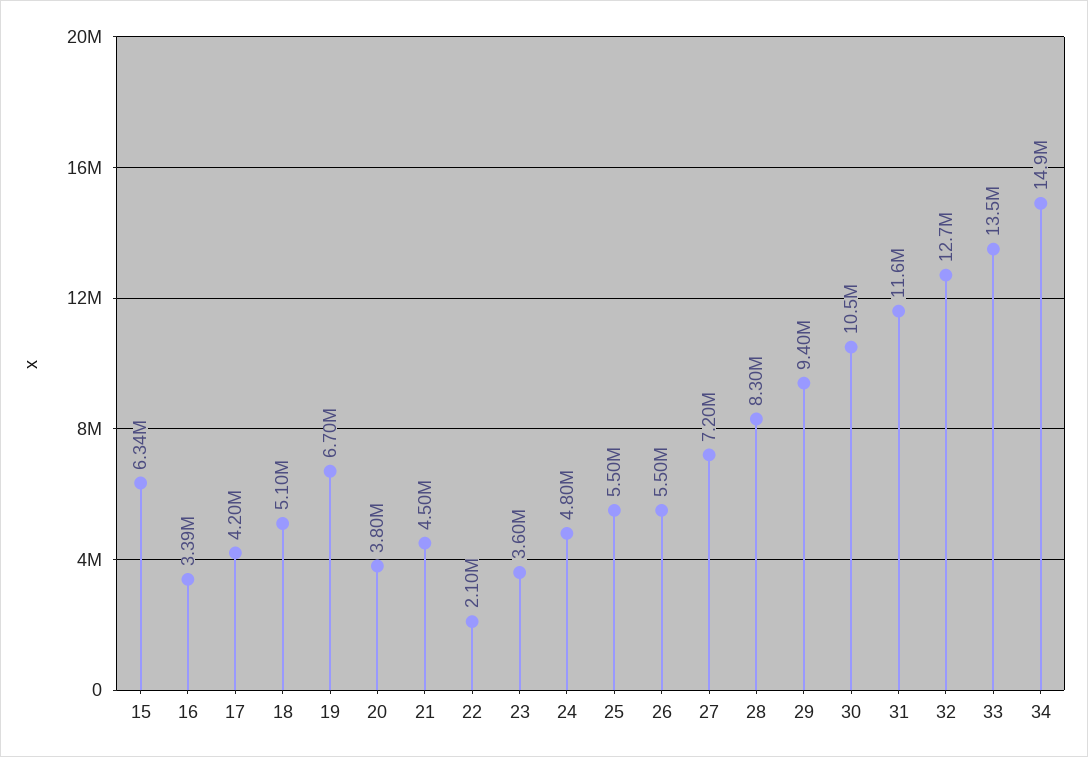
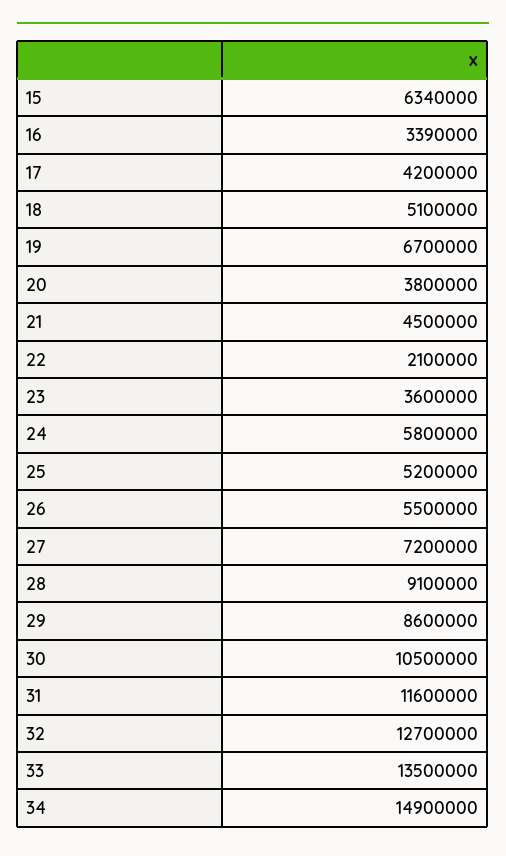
24: 4800000 -> 5800000
25: 5500000 -> 5200000
28: 8300000 -> 9100000
29: 9400000 -> 8600000

